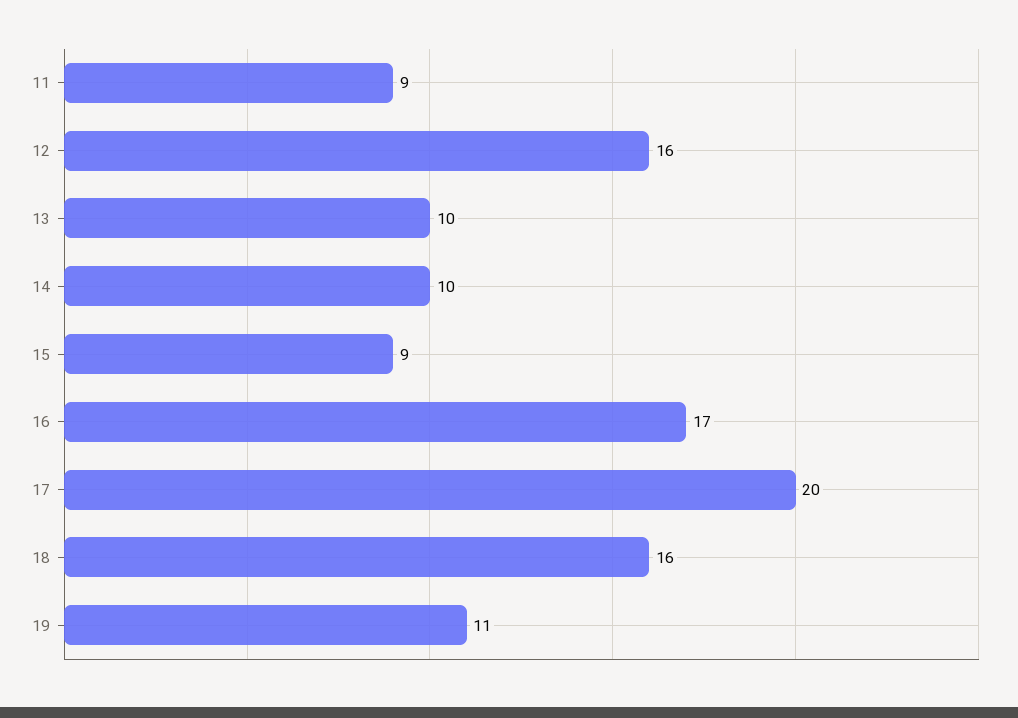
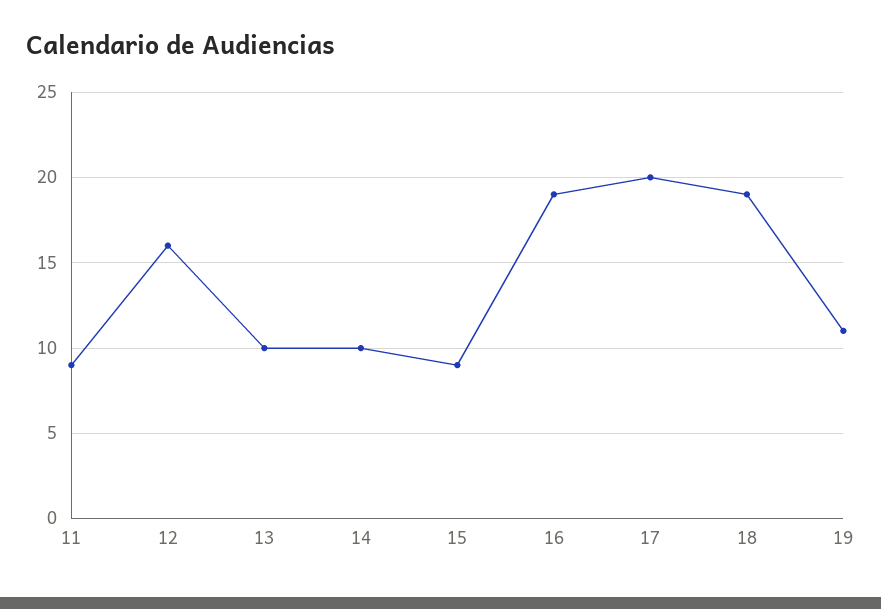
16: 17 -> 19
18: 16 -> 19

